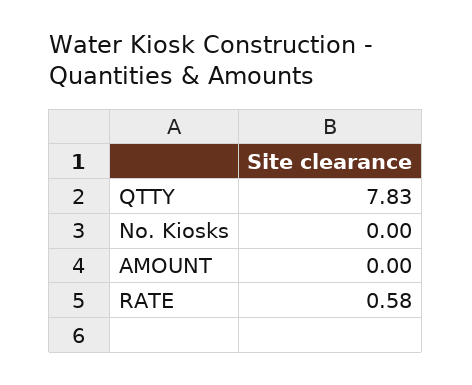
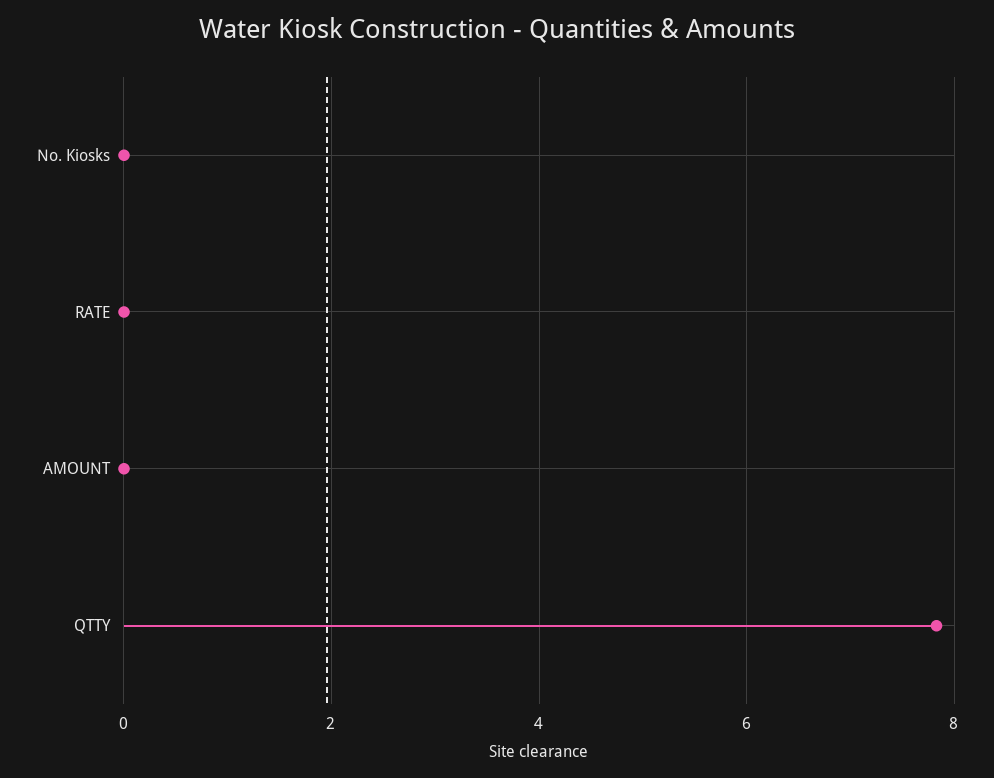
RATE: 0.58 -> 0

